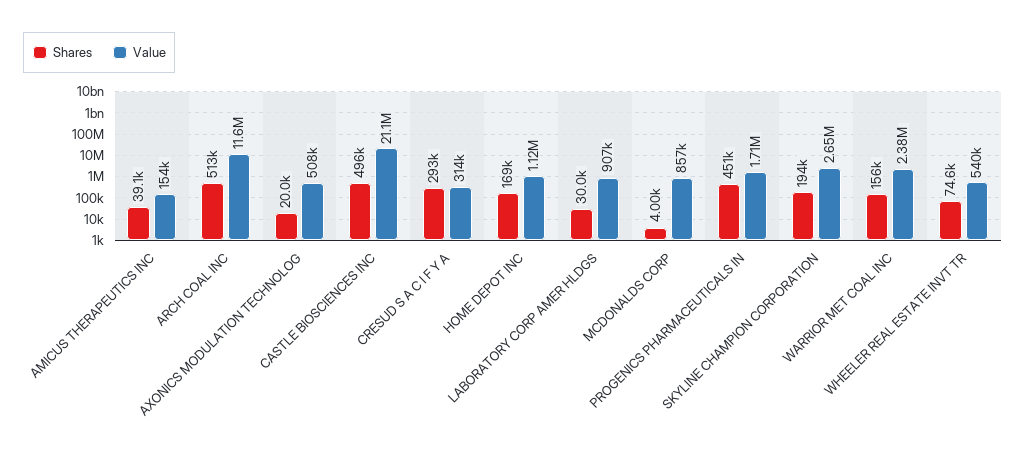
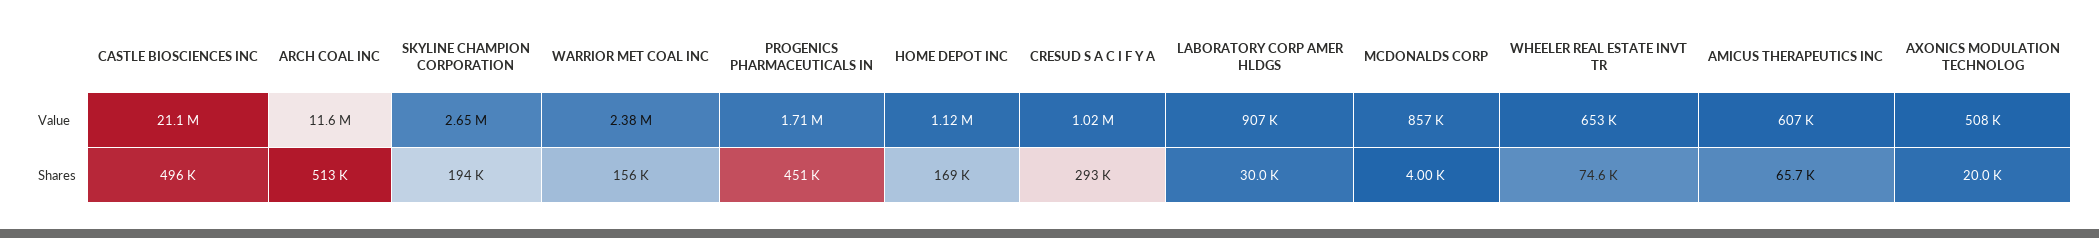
Shares, AMICUS THERAPEUTICS INC: 39100 -> 65700
Value, AMICUS THERAPEUTICS INC: 154000 -> 607000
Value, CRESUD S A C I F Y A: 314000 -> 1020000
Value, WHEELER REAL ESTATE INVT TR: 540000 -> 653000

